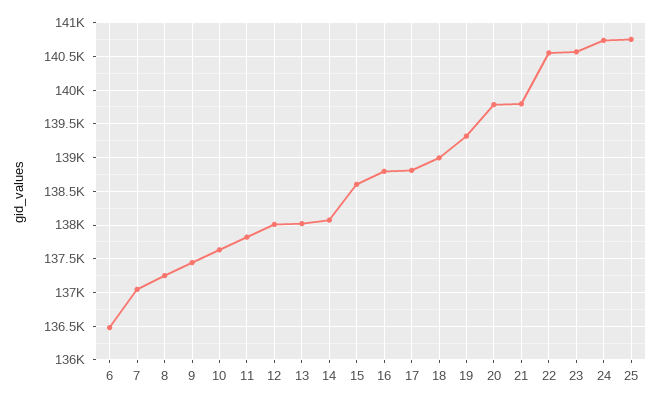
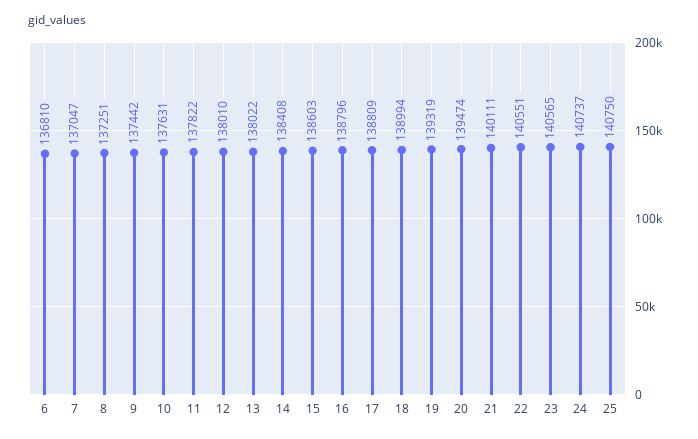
6: 136500 -> 136810
14: 138100 -> 138408
20: 139800 -> 139474
21: 139800 -> 140111

